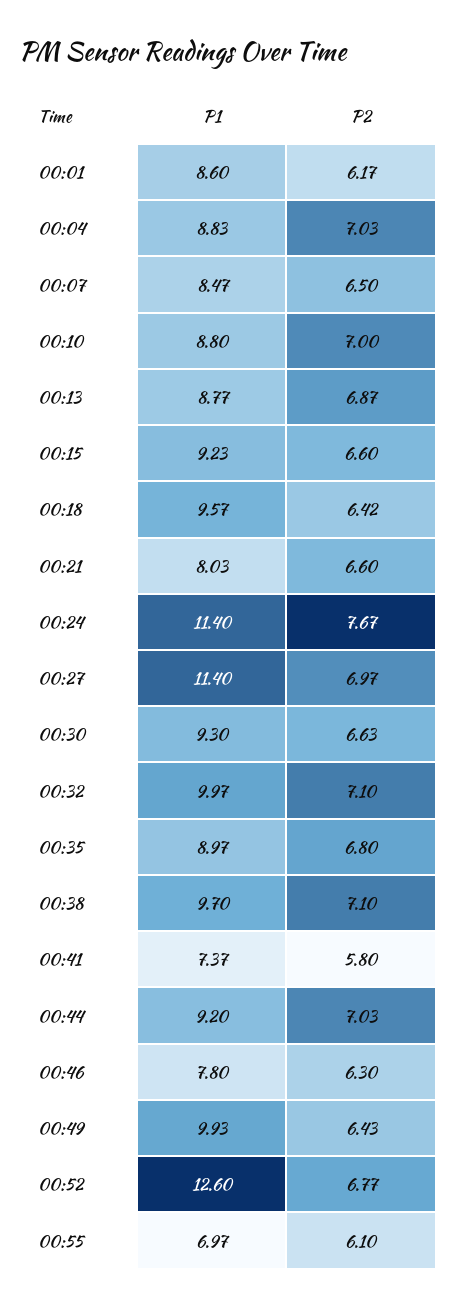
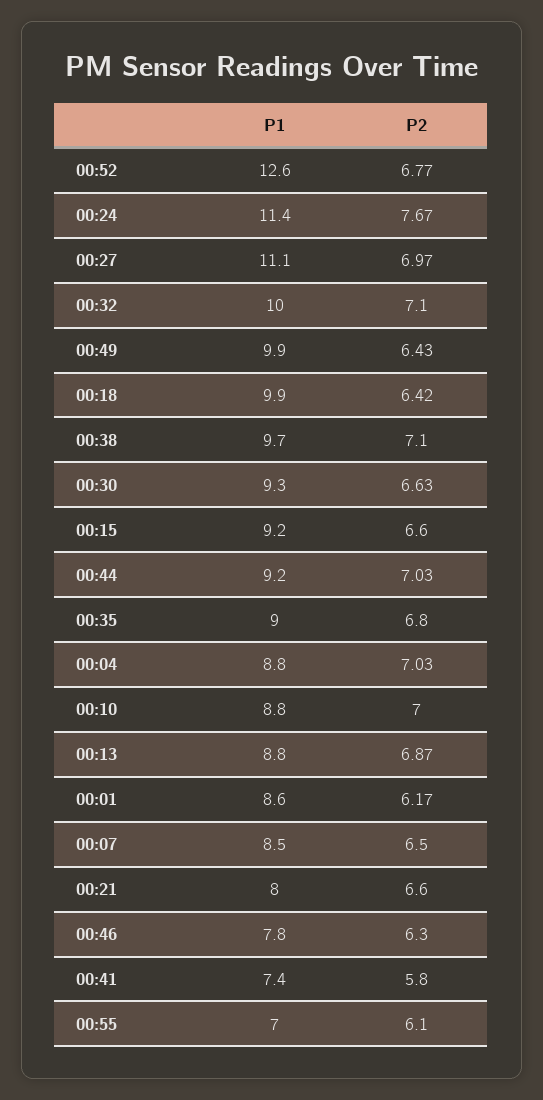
P1, 00:18: 9.57 -> 9.9
P1, 00:27: 11.4 -> 11.1

